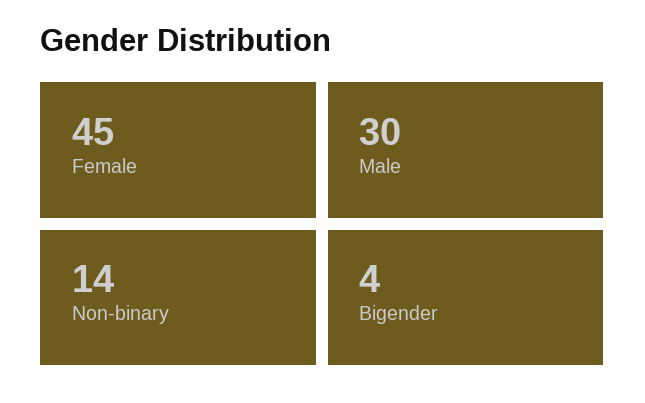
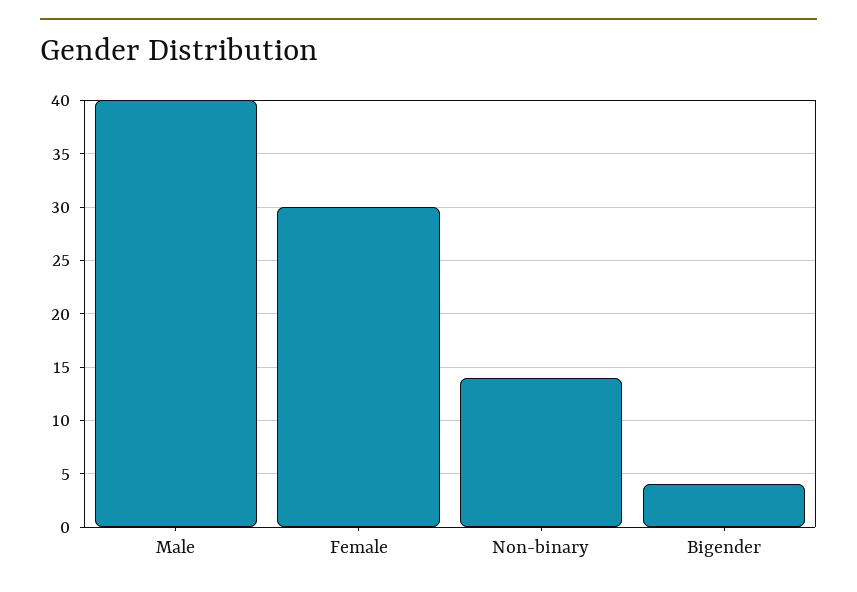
Female: 45 -> 30
Male: 30 -> 40

